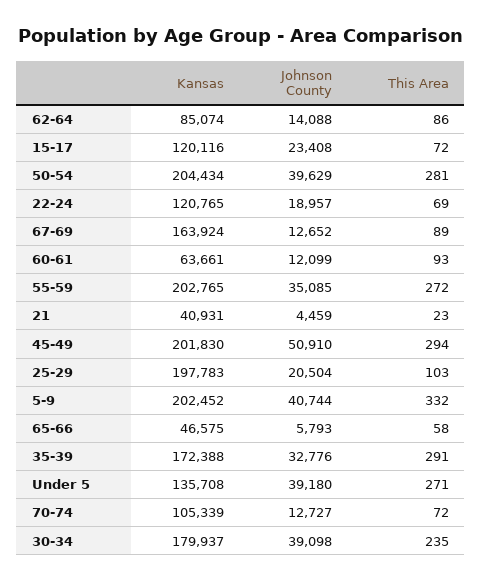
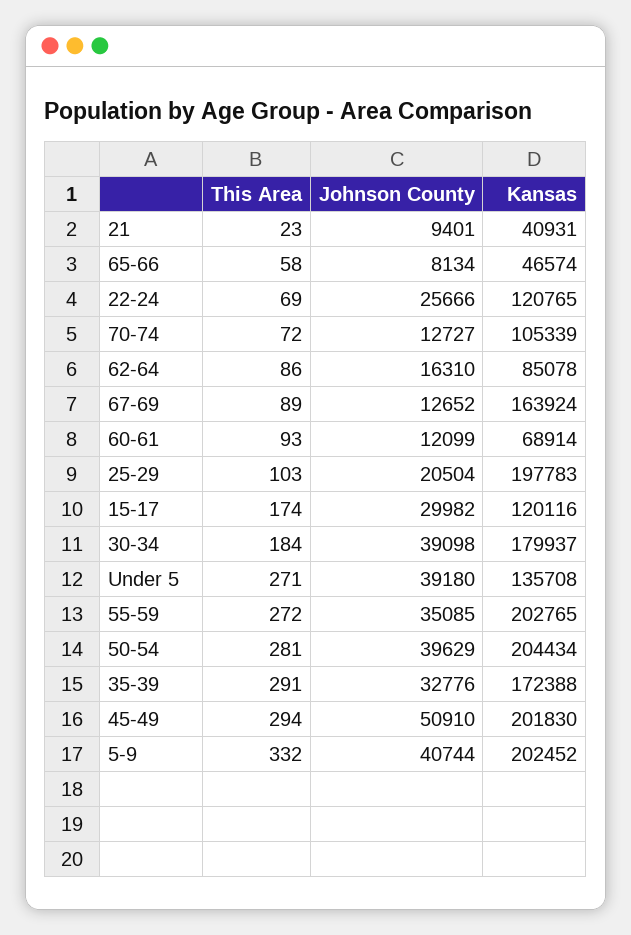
Kansas, 62-64: 85074 -> 85078
Johnson County, 62-64: 14088 -> 16310
Johnson County, 15-17: 23408 -> 29982
This Area, 15-17: 72 -> 174
Johnson County, 22-24: 18957 -> 25666
Kansas, 60-61: 63661 -> 68914
Johnson County, 21: 4459 -> 9401
Kansas, 65-66: 46575 -> 46574
Johnson County, 65-66: 5793 -> 8134
This Area, 30-34: 235 -> 184

